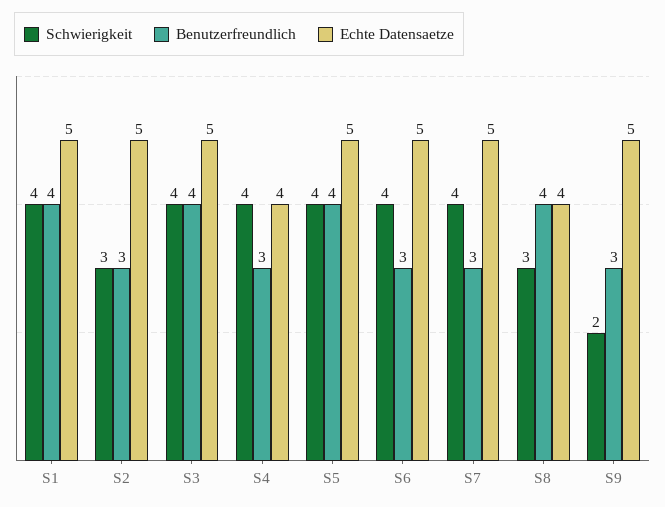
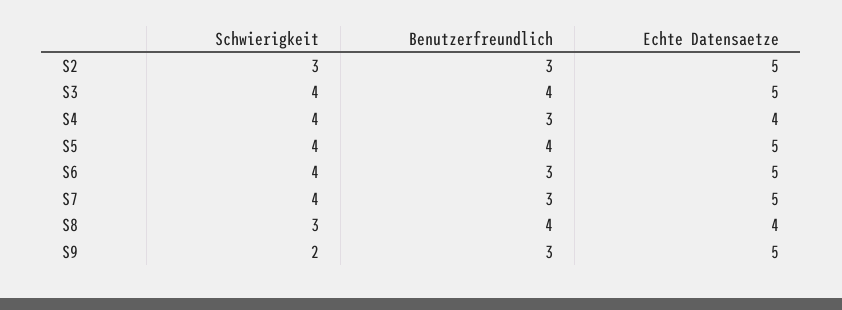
Schwierigkeit, S1: 4 -> none
Benutzerfreundlich, S1: 4 -> none
Echte Datensaetze, S1: 5 -> none

